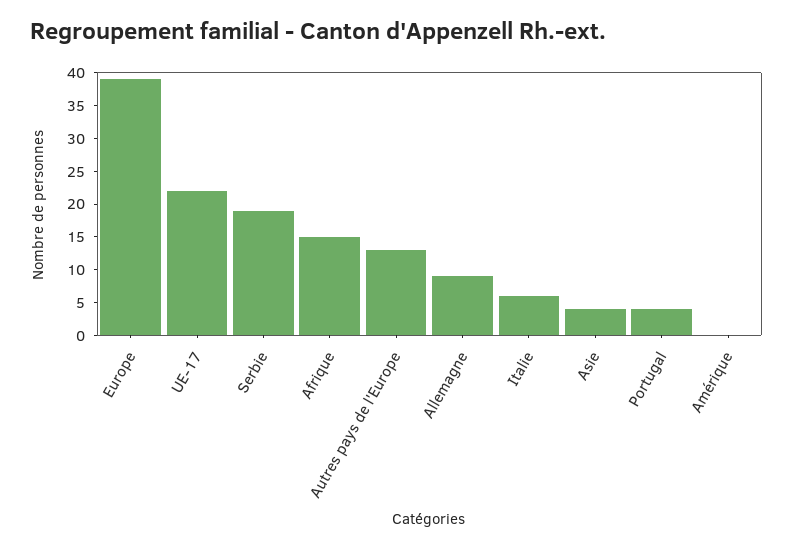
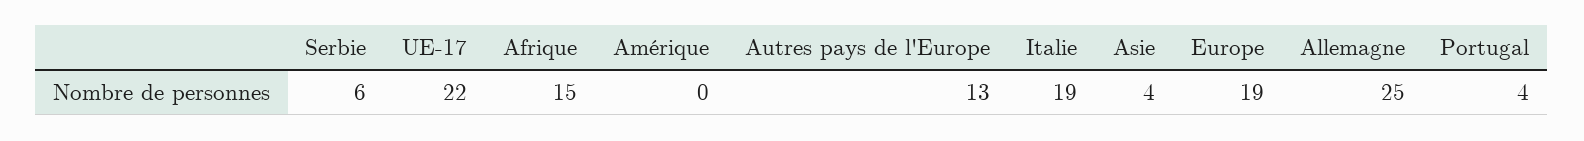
Europe: 40 -> 19
Serbie: 20 -> 6
Allemagne: 10 -> 25
Italie: 5 -> 19

